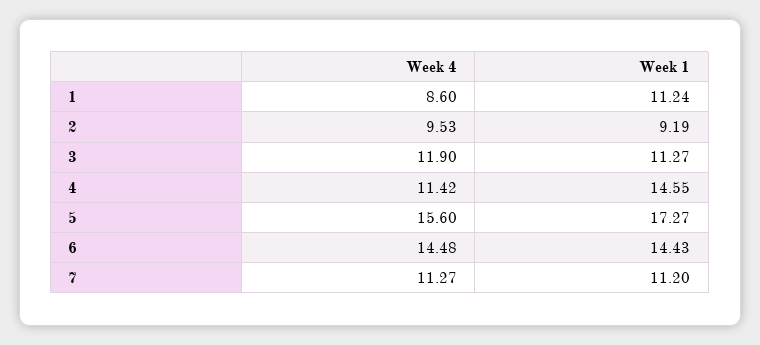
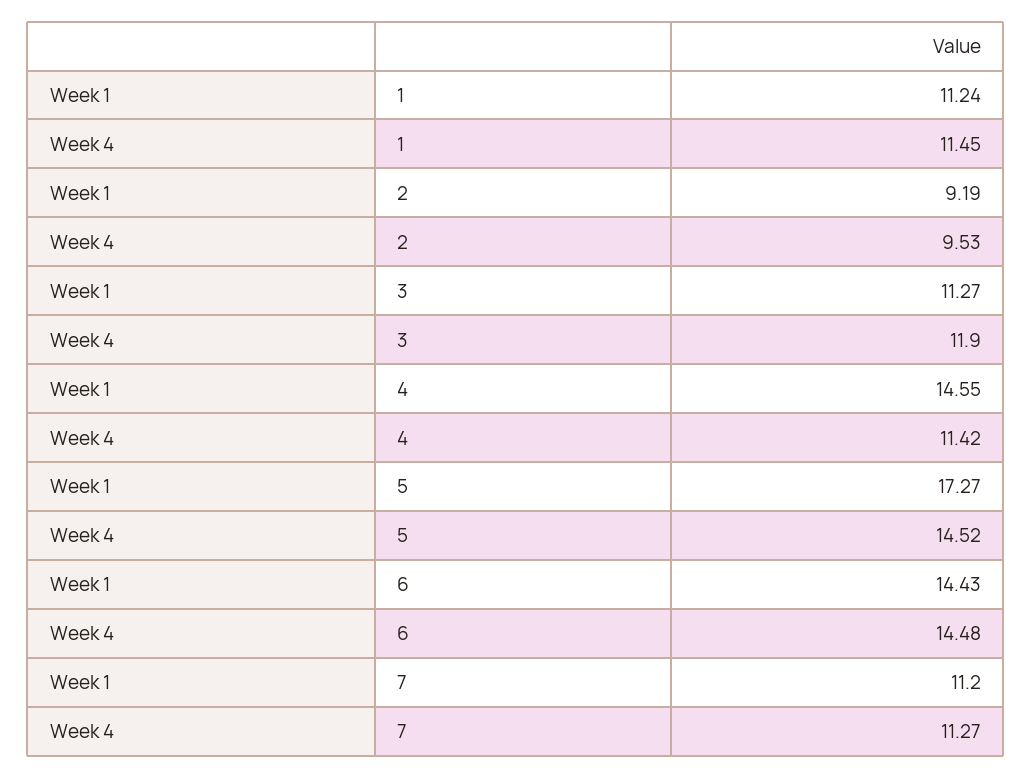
Week 4, 1: 8.6 -> 11.45
Week 4, 5: 15.6 -> 14.52

